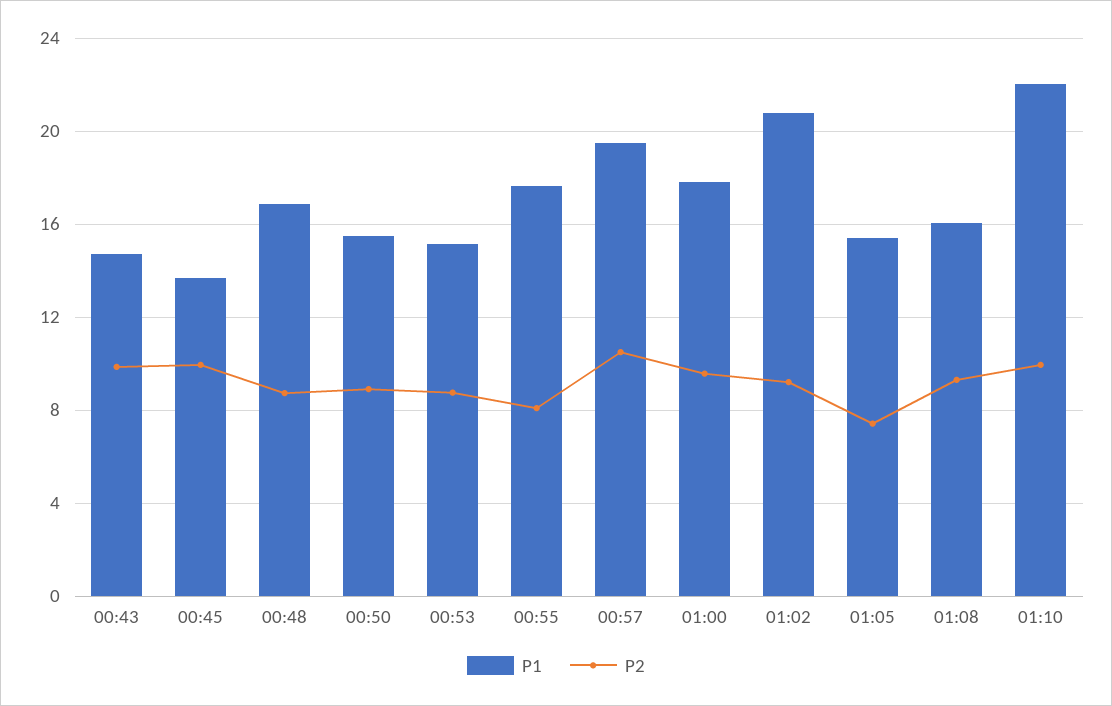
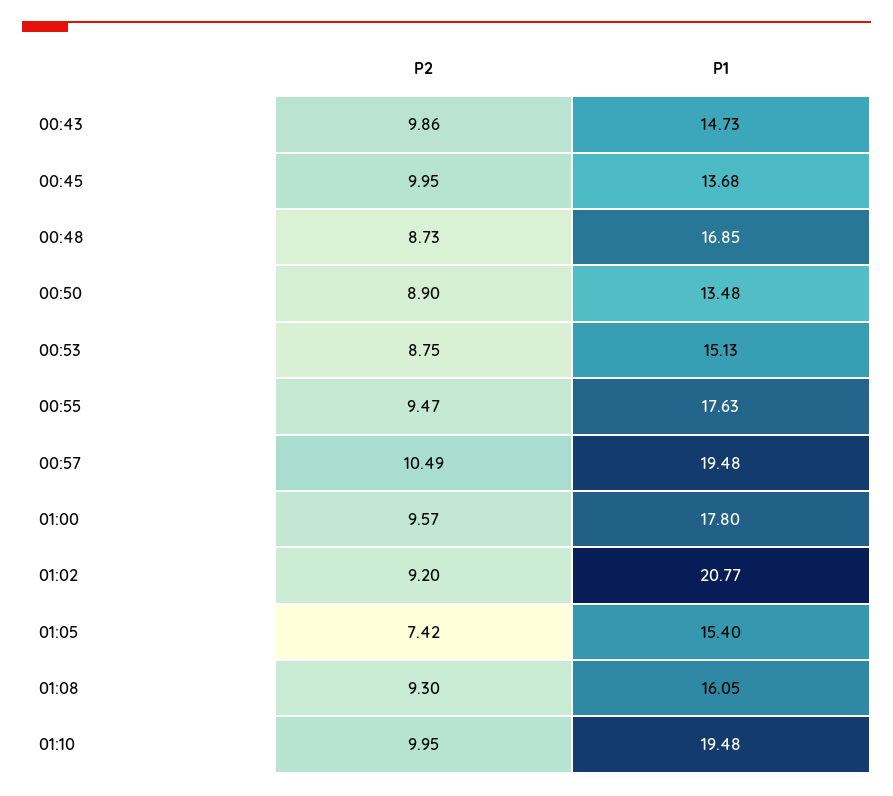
P1, 00:50: 15.5 -> 13.48
P2, 00:55: 8 -> 9.47
P1, 01:10: 22 -> 19.48

